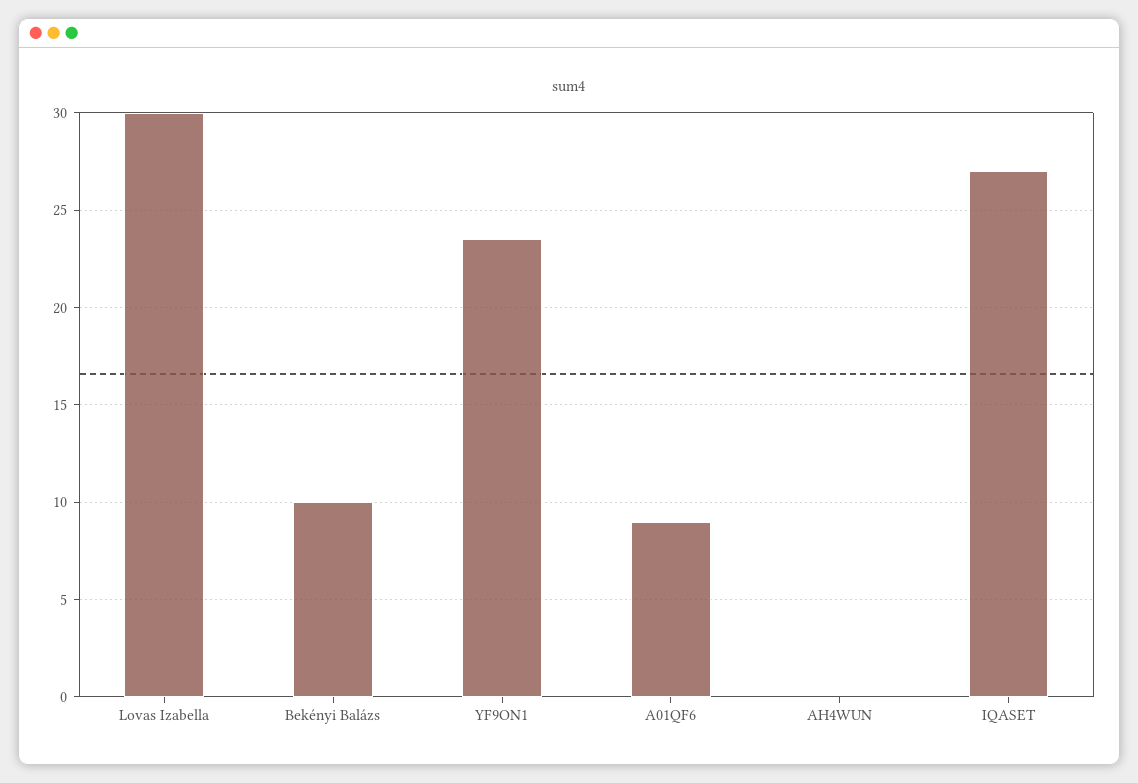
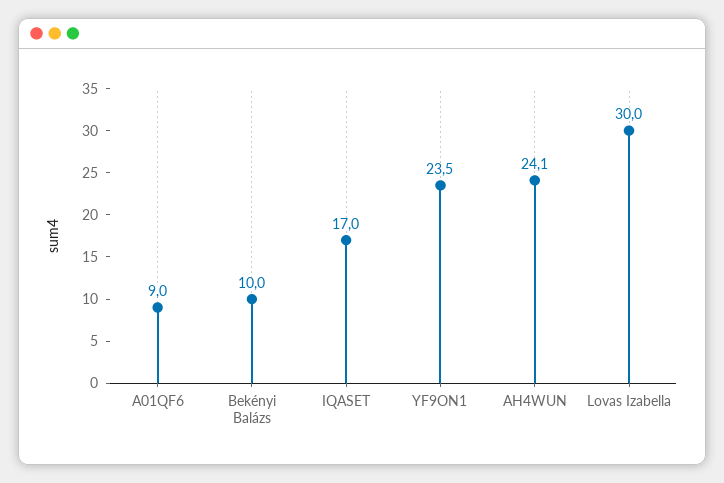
AH4WUN: 0 -> 24.1
IQASET: 27 -> 17

